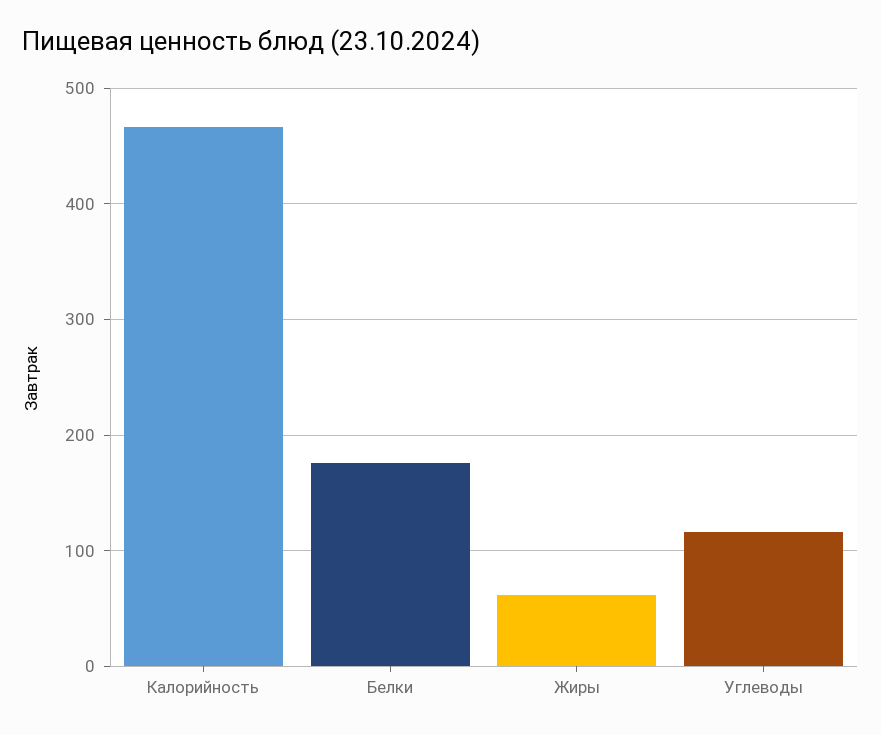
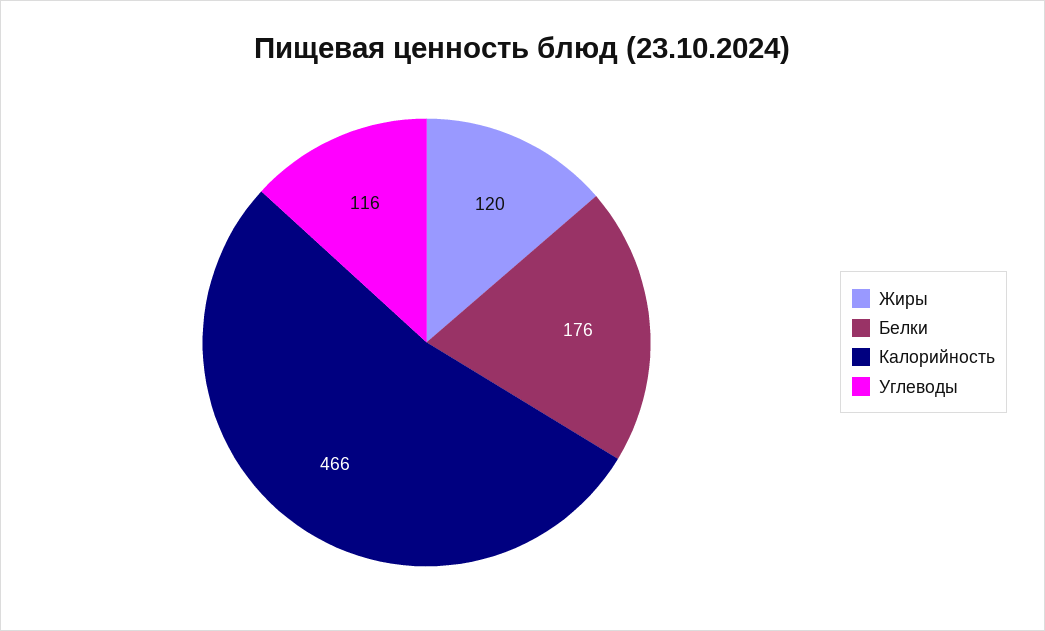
Жиры: 60 -> 120

